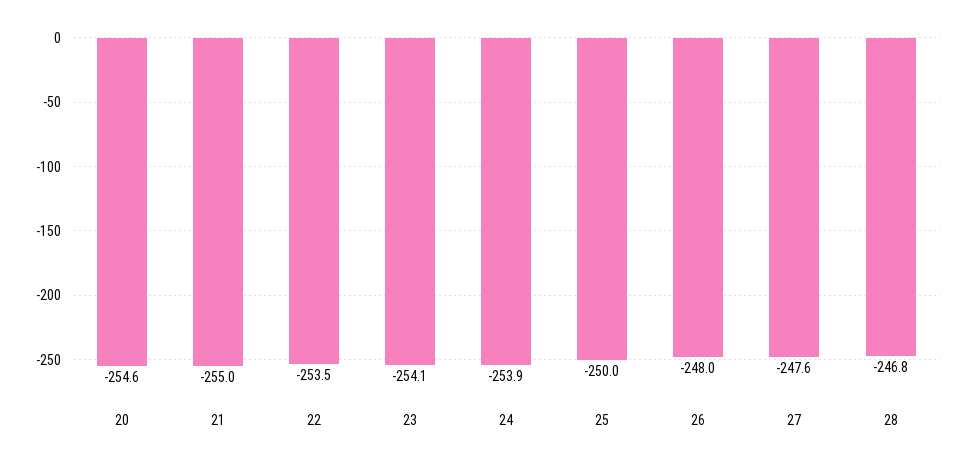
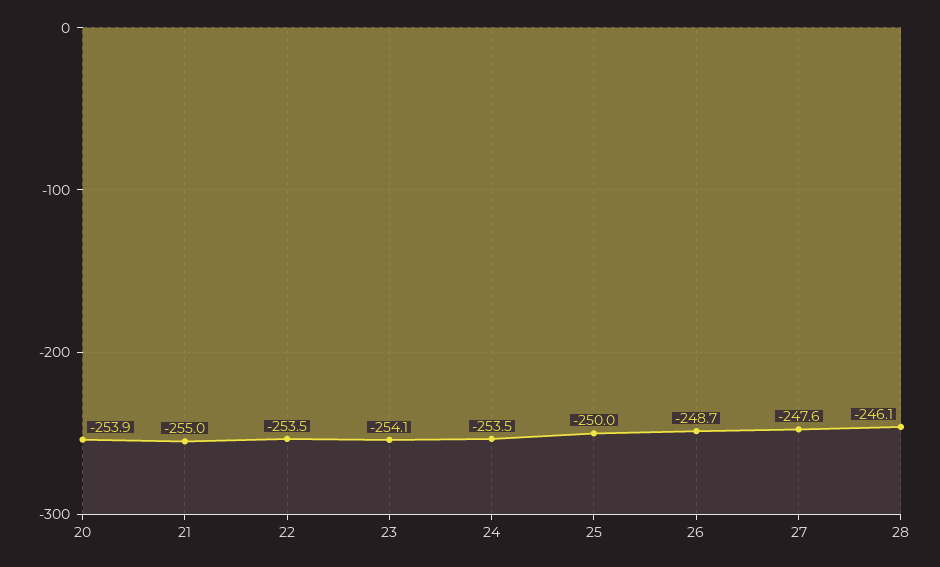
20: -254.6 -> -253.9
24: -253.9 -> -253.5
26: -248 -> -248.7
28: -246.8 -> -246.1

